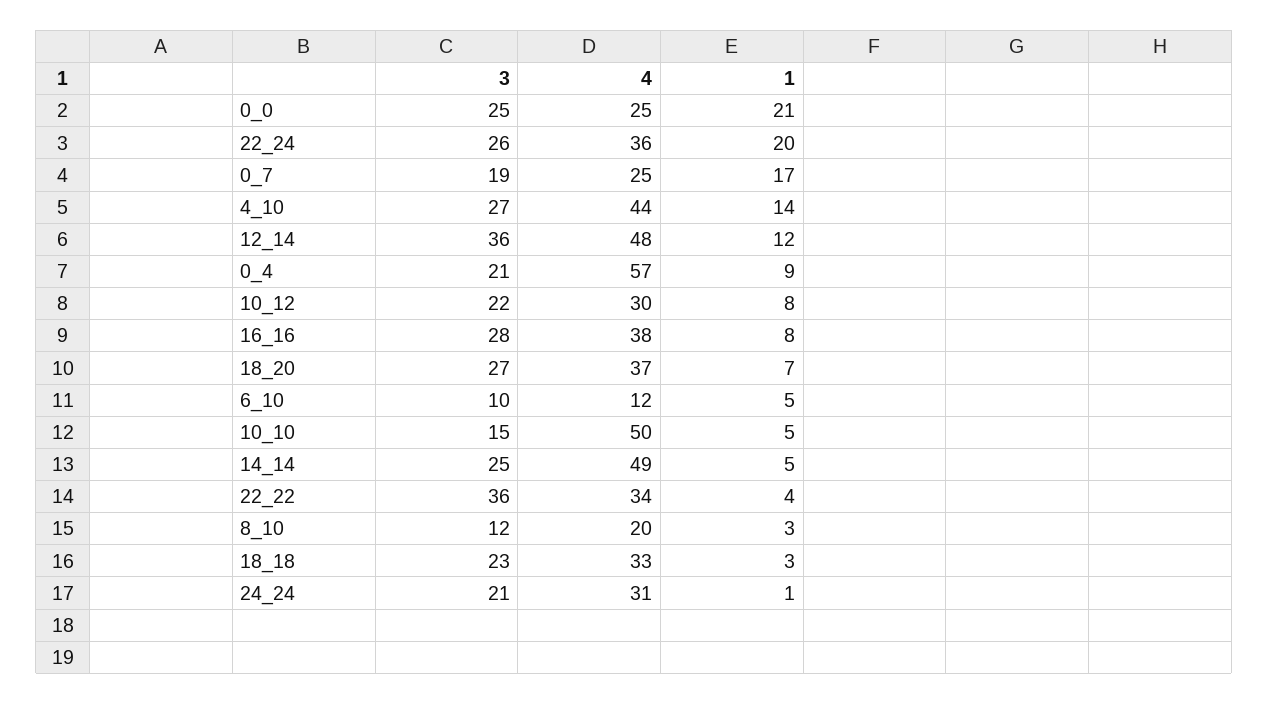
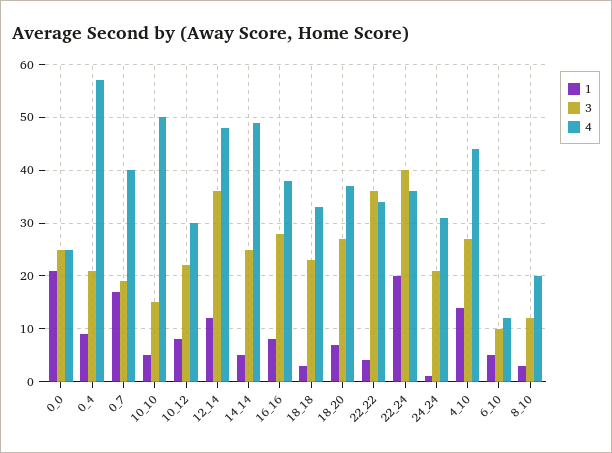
3, 22_24: 26 -> 40
4, 0_7: 25 -> 40

